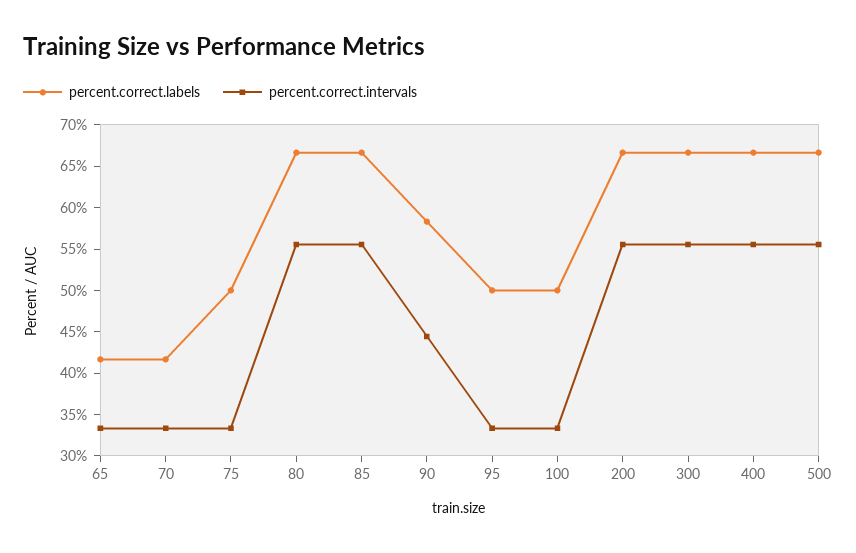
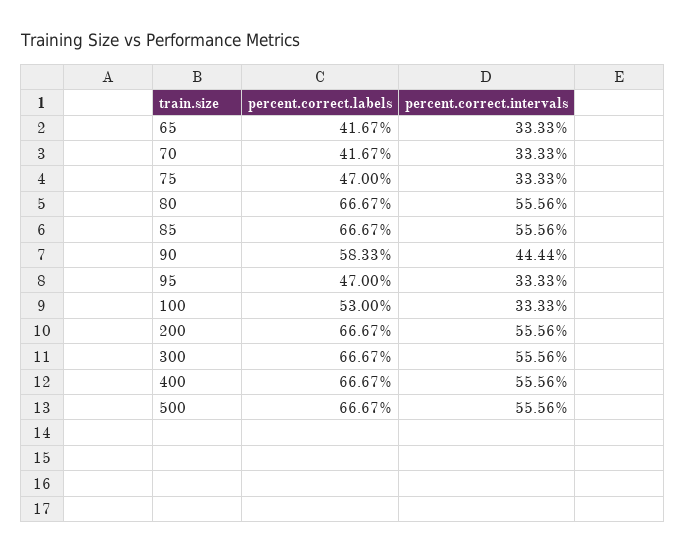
percent.correct.labels, 75: 50 -> 47
percent.correct.labels, 95: 50 -> 47
percent.correct.labels, 100: 50 -> 53

